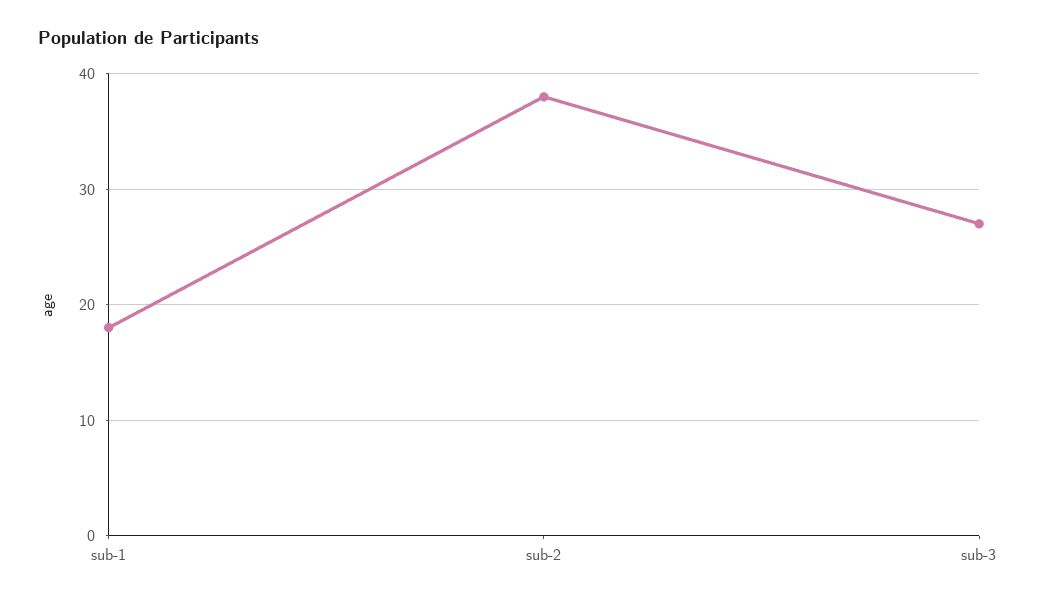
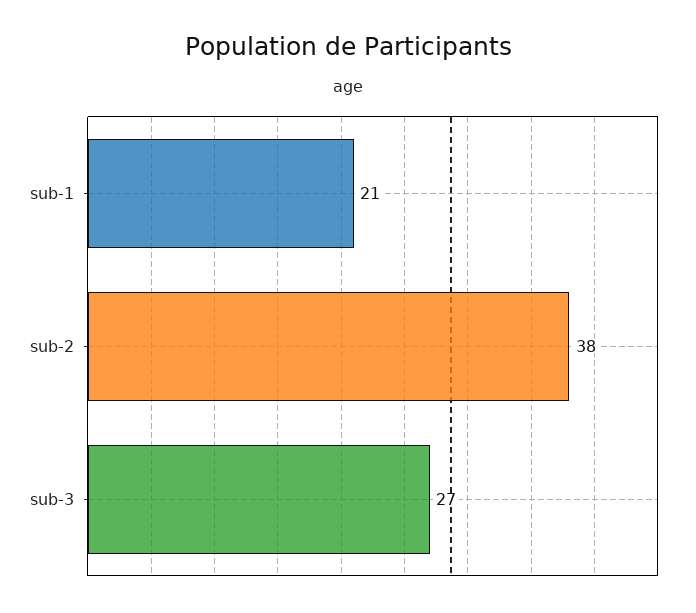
sub-1: 18 -> 21

